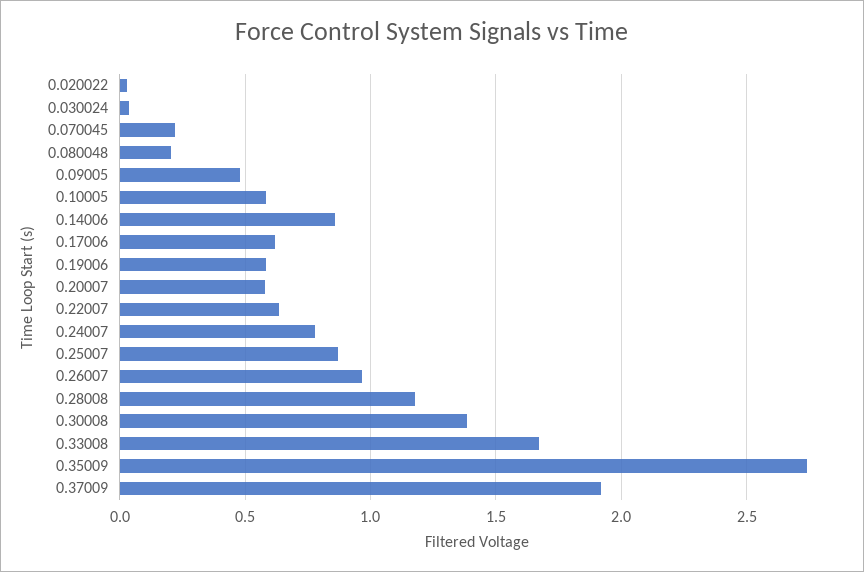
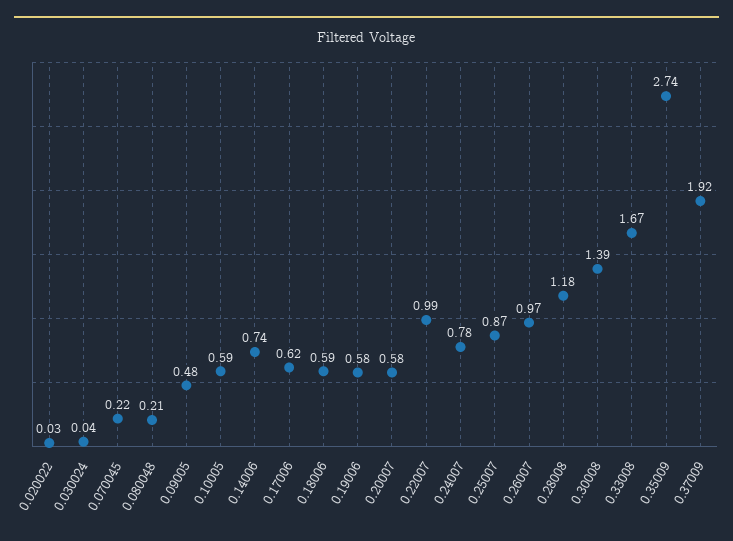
0.14006: 0.85 -> 0.74
0.22007: 0.65 -> 0.99
0.18006: none -> 0.59

